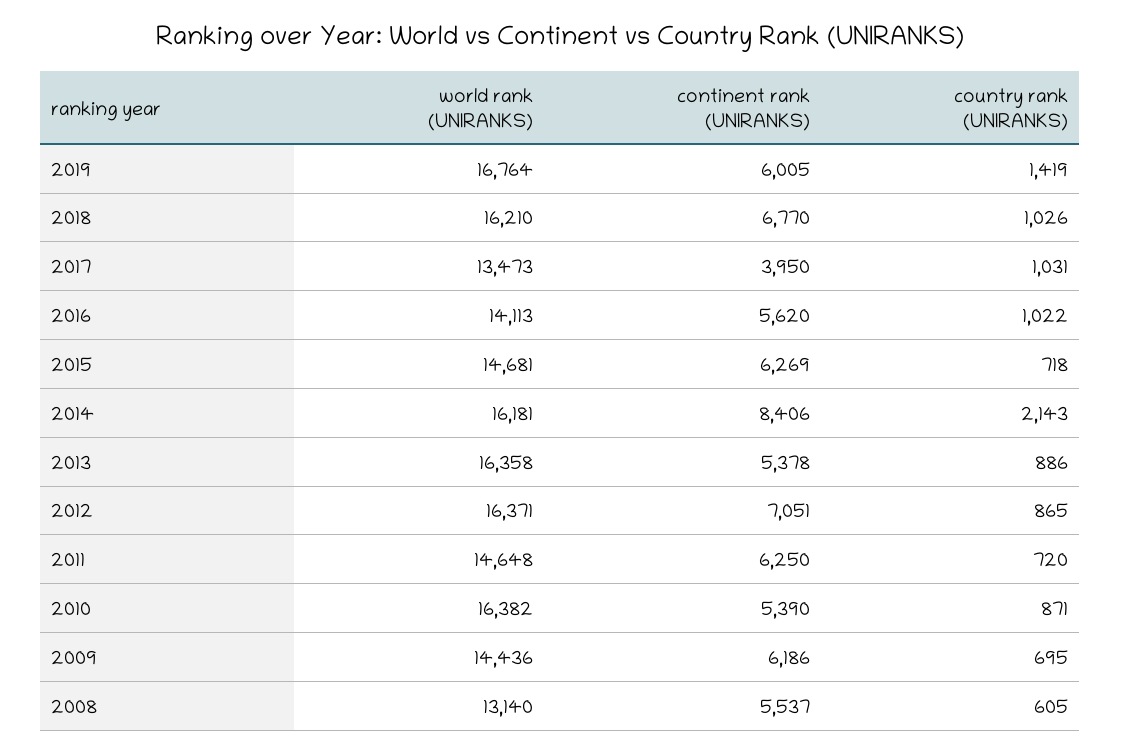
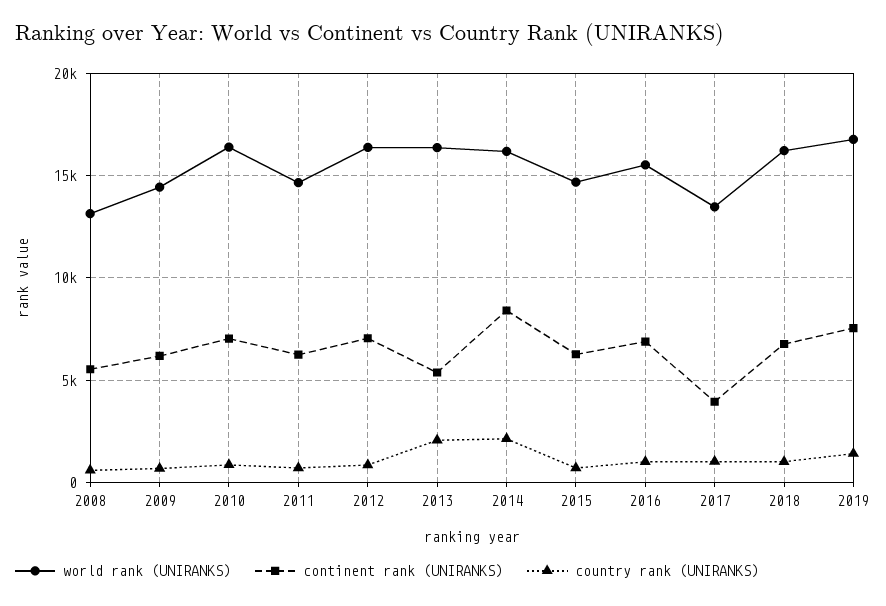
continent rank (UNIRANKS), 2019: 6005 -> 7500
world rank (UNIRANKS), 2016: 14113 -> 15500
continent rank (UNIRANKS), 2016: 5620 -> 7000
country rank (UNIRANKS), 2013: 886 -> 2000
continent rank (UNIRANKS), 2010: 5390 -> 7000

